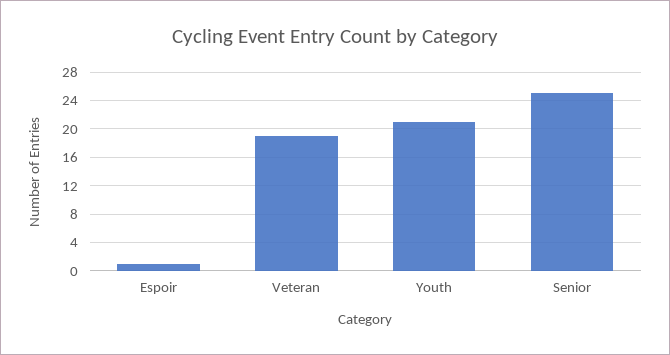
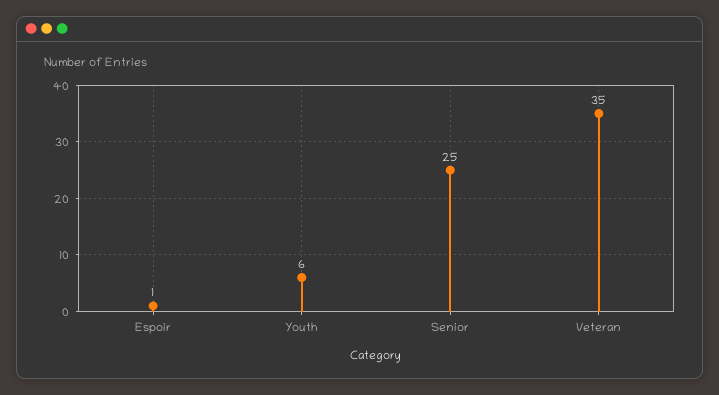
Veteran: 19 -> 35
Youth: 21 -> 6

